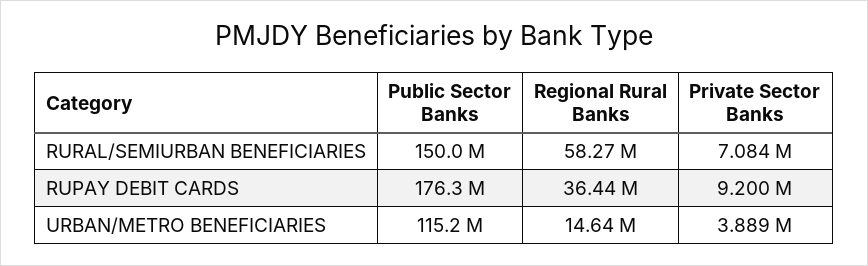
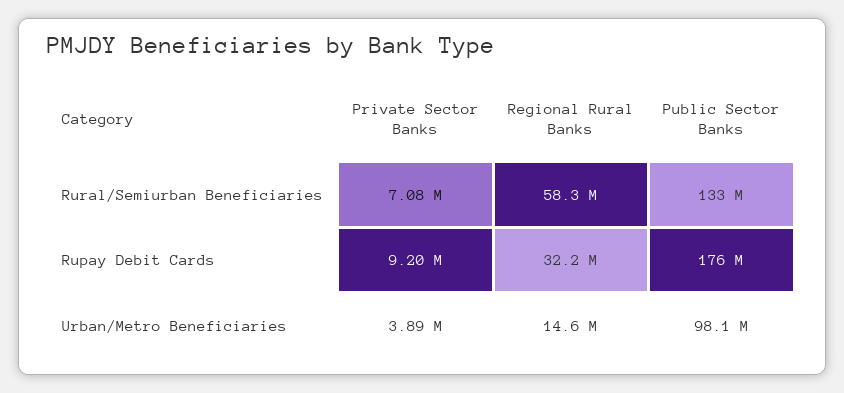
Public Sector Banks, RURAL/SEMIURBAN BENEFICIARIES: 150000000 -> 133000000
Regional Rural Banks, RUPAY DEBIT CARDS: 36440000 -> 32200000
Public Sector Banks, URBAN/METRO BENEFICIARIES: 115200000 -> 98100000

